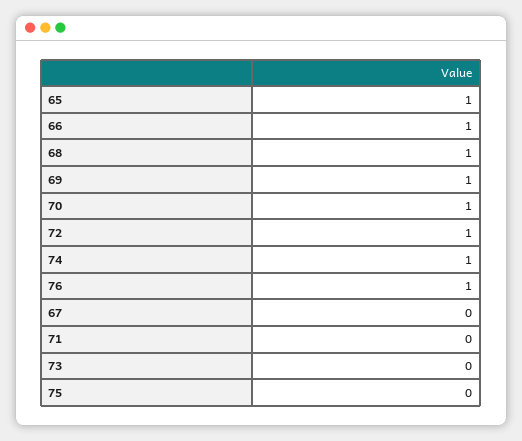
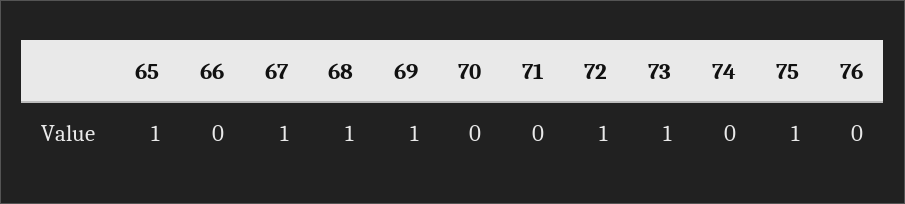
66: 1 -> 0
70: 1 -> 0
74: 1 -> 0
76: 1 -> 0
67: 0 -> 1
73: 0 -> 1
75: 0 -> 1

